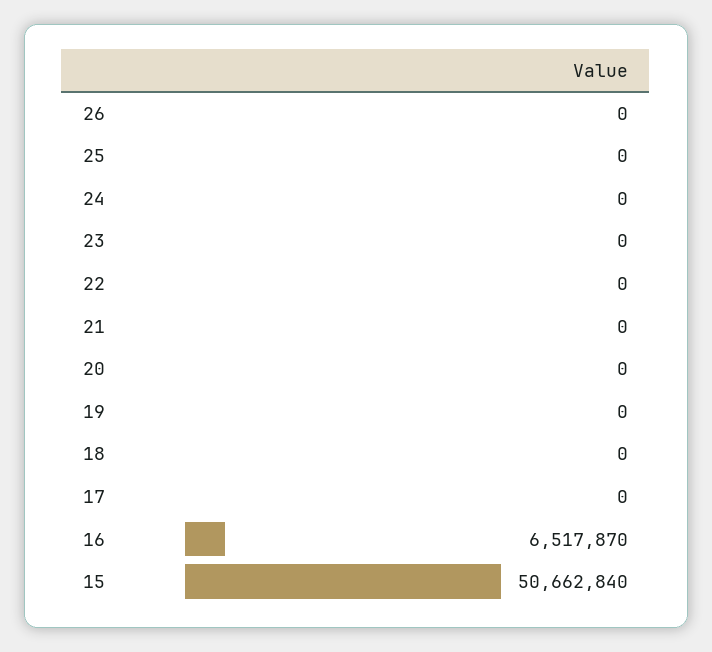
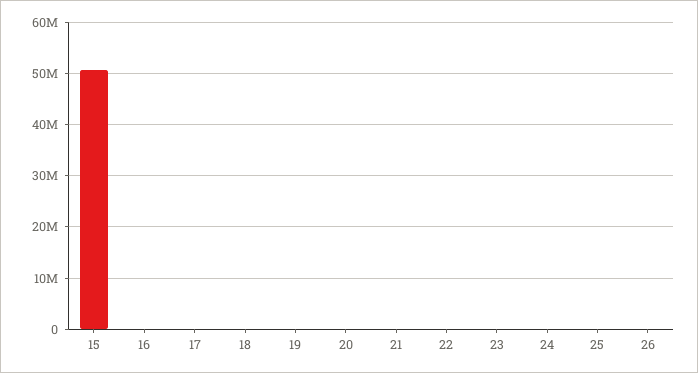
16: 6517870 -> 0

